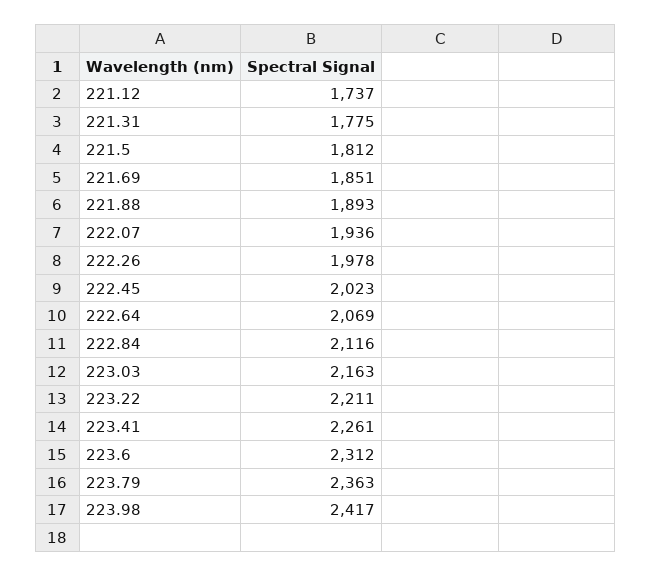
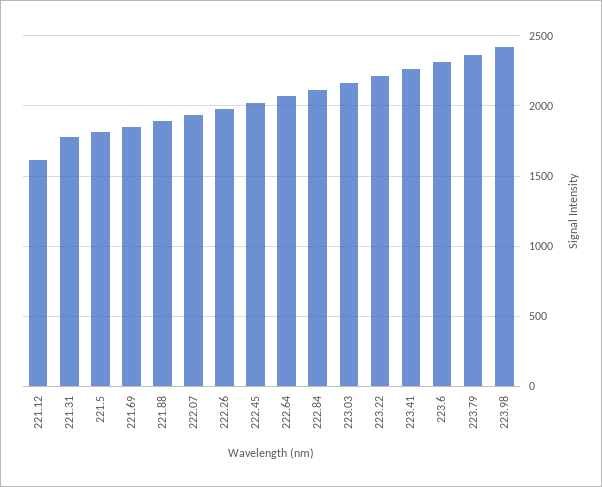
221.12: 1737 -> 1600

